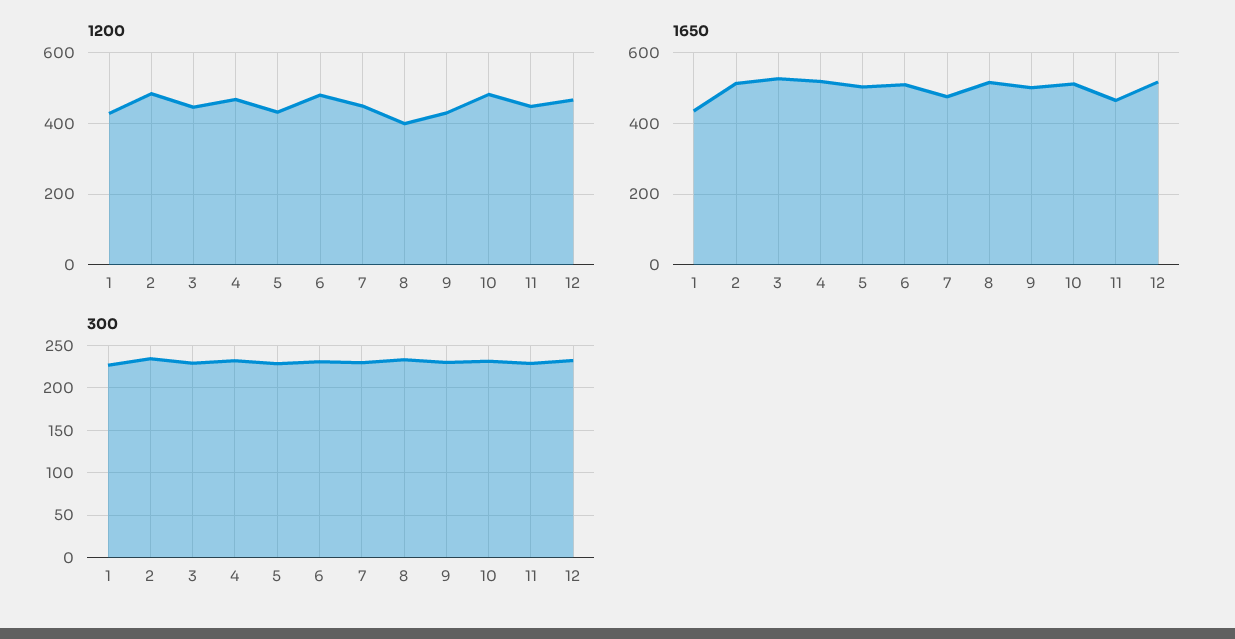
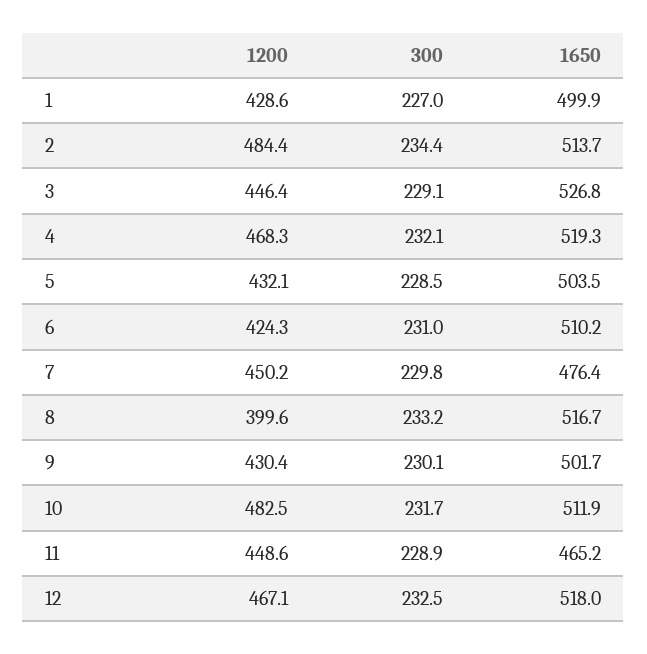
1200, 6: 480 -> 424.3
1650, 1: 440 -> 499.9

